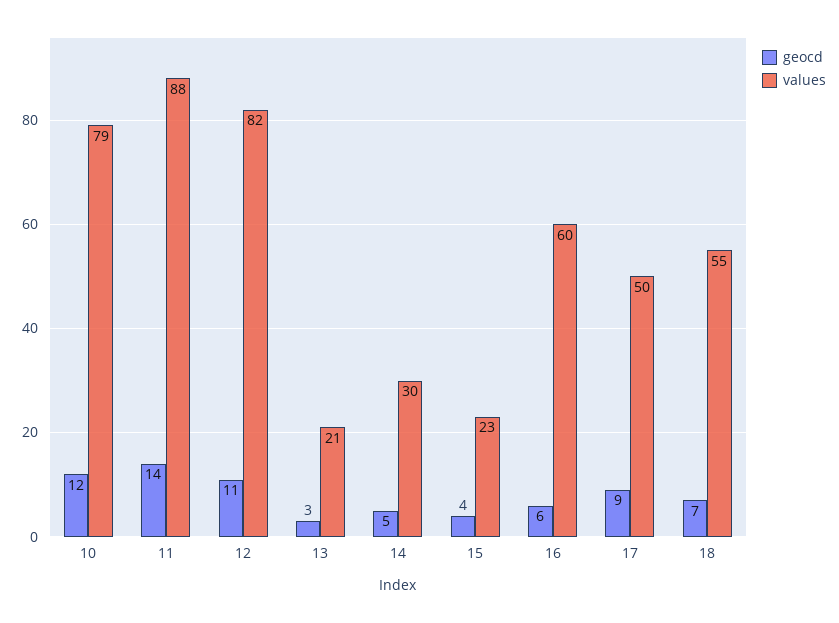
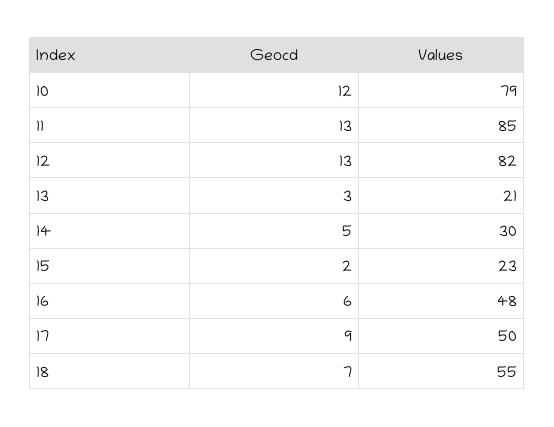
geocd, 11: 14 -> 13
values, 11: 88 -> 85
geocd, 12: 11 -> 13
geocd, 15: 4 -> 2
values, 16: 60 -> 48

